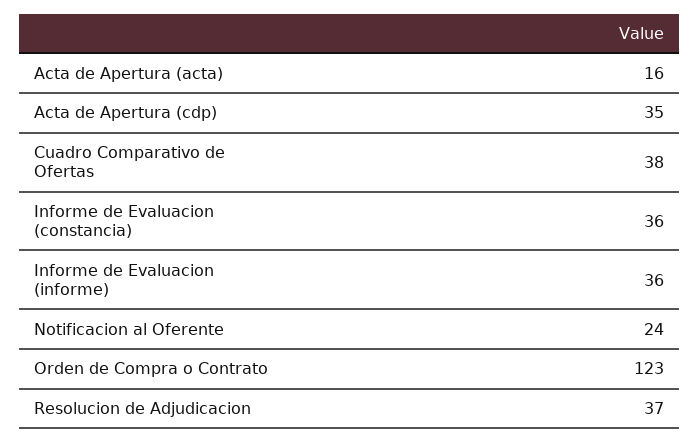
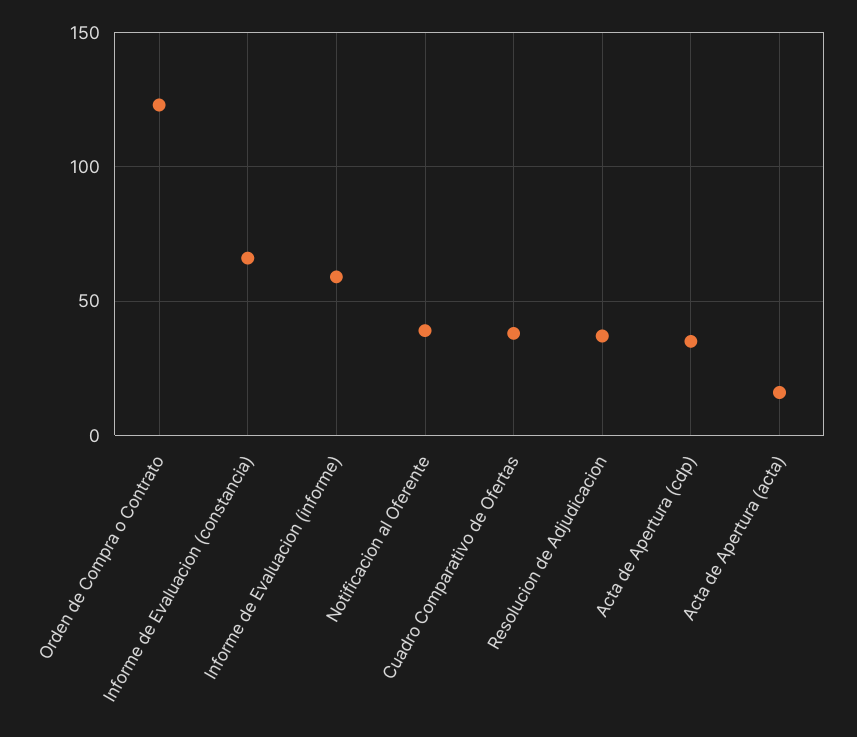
Informe de Evaluacion (constancia): 36 -> 65
Informe de Evaluacion (informe): 36 -> 60
Notificacion al Oferente: 24 -> 40

